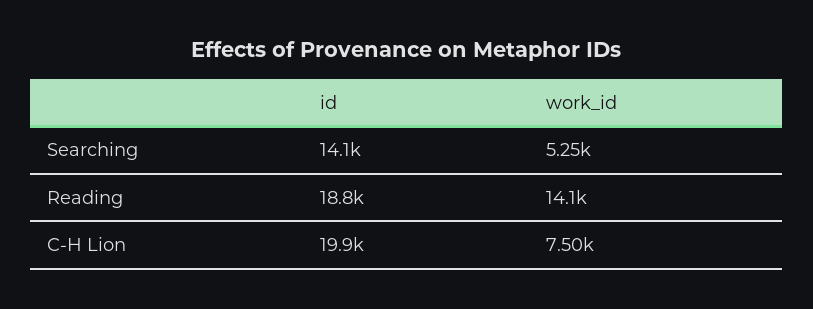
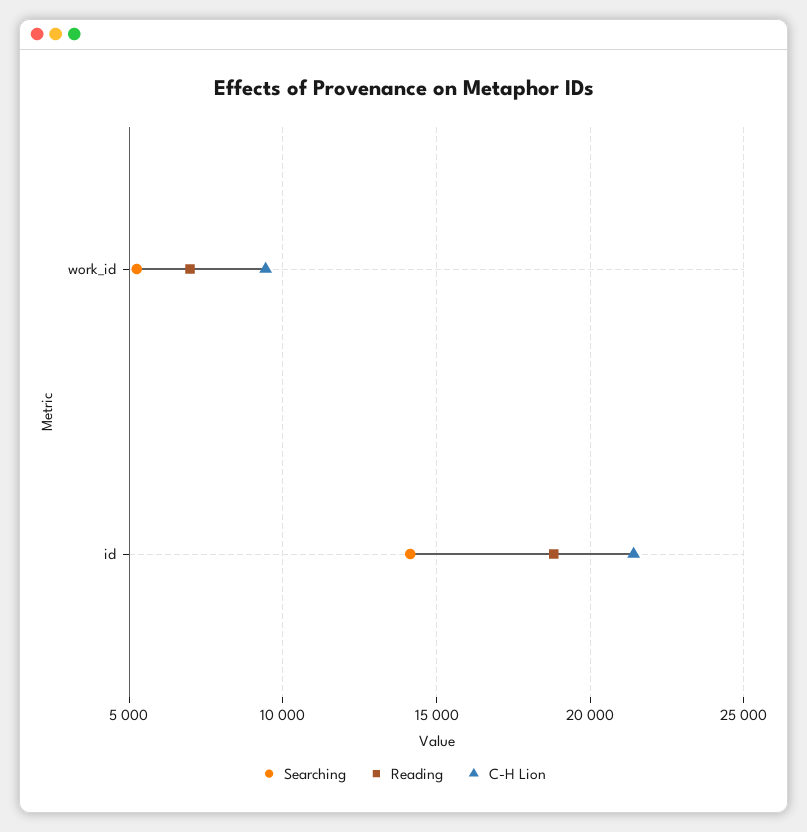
Reading, work_id: 14100 -> 7000
C-H Lion, id: 19900 -> 21500
C-H Lion, work_id: 7500 -> 9500

